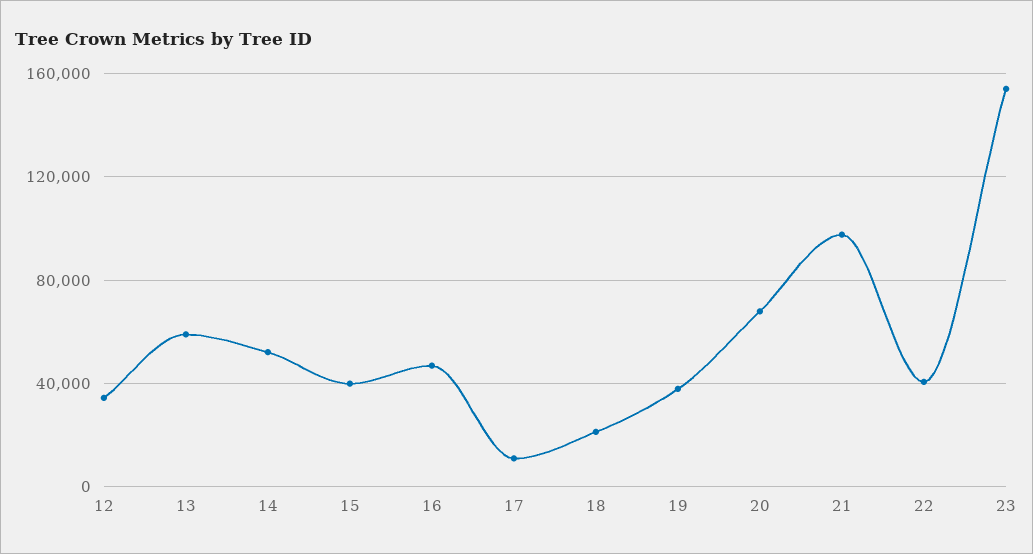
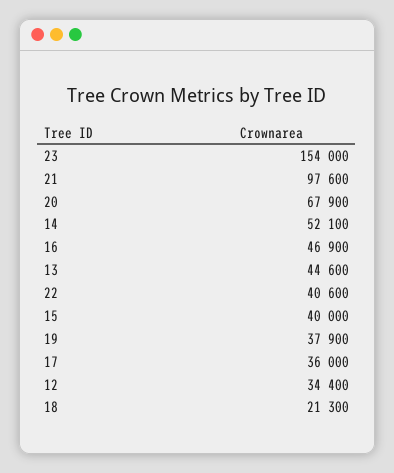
13: 60000 -> 44600
17: 10000 -> 36000

